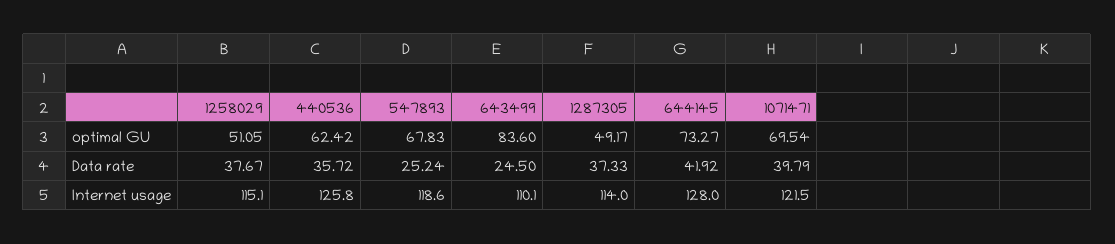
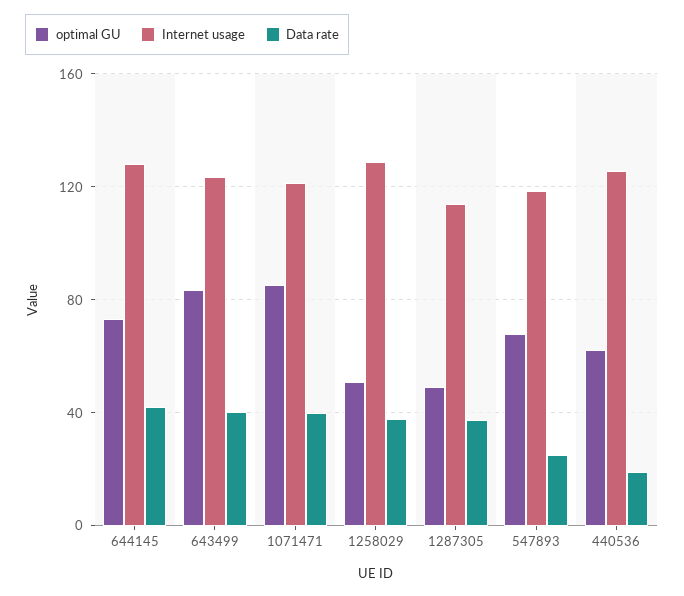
optimal GU, 1071471: 69.54 -> 85
Data rate, 440536: 35.72 -> 20
Data rate, 643499: 24.5 -> 40
Internet usage, 1258029: 115.1 -> 130
Internet usage, 643499: 110.1 -> 125

